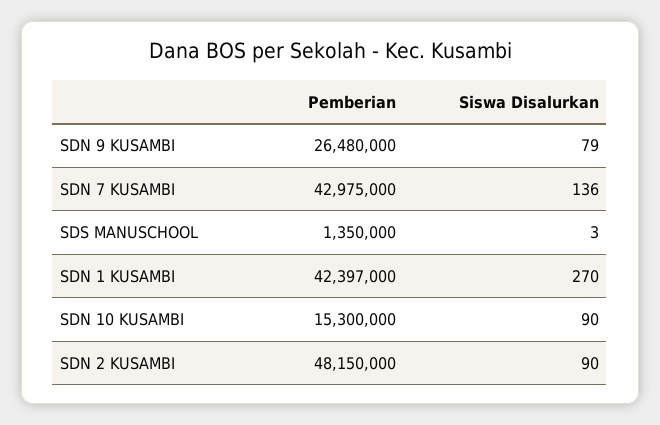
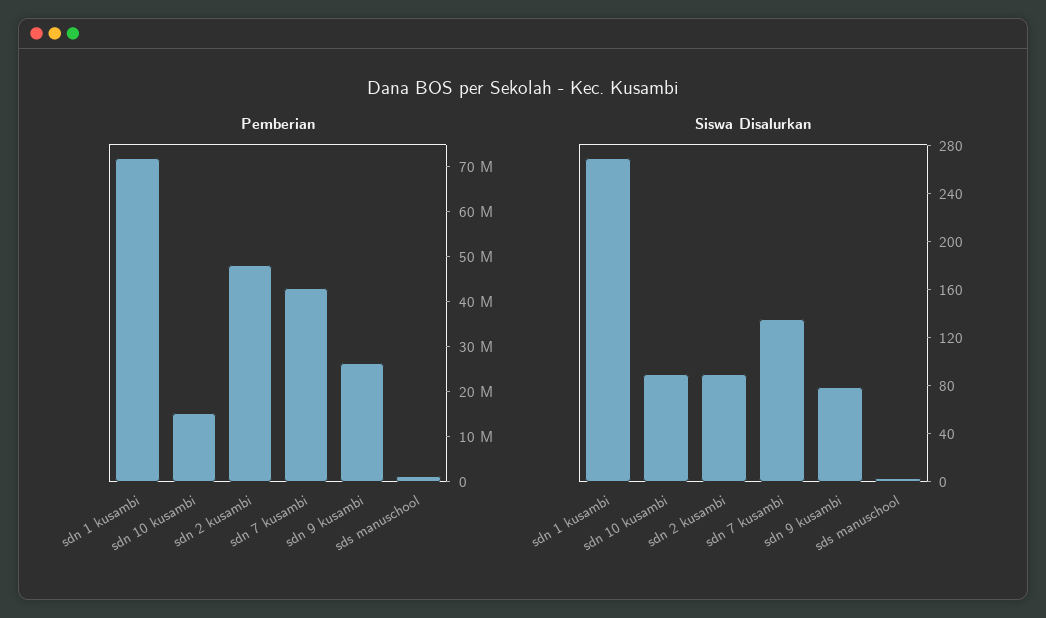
Pemberian, SDN 1 KUSAMBI: 42397000 -> 72000000

